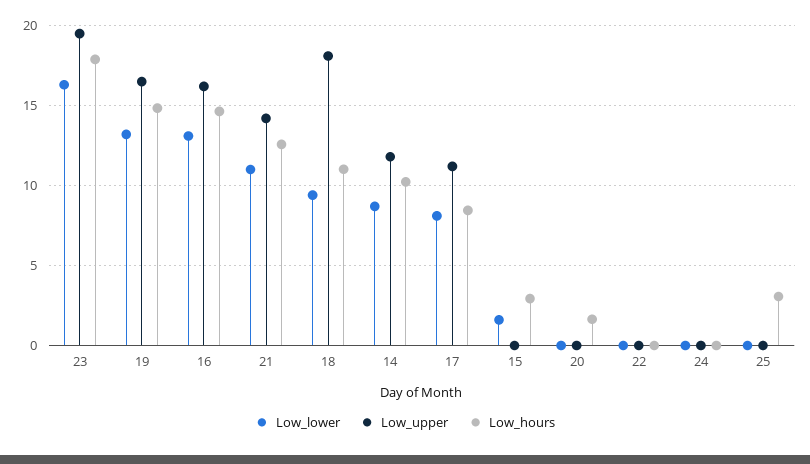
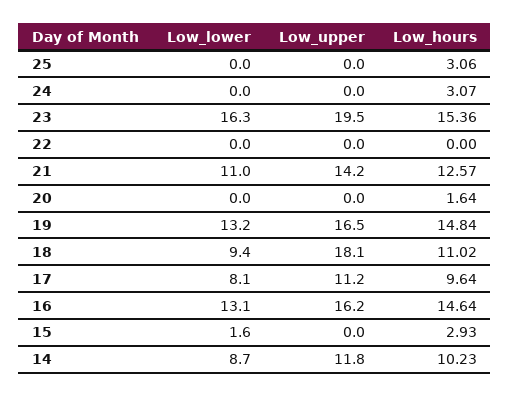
Low_hours, 23: 18 -> 15.36
Low_hours, 17: 8.5 -> 9.64
Low_hours, 24: 0 -> 3.07

